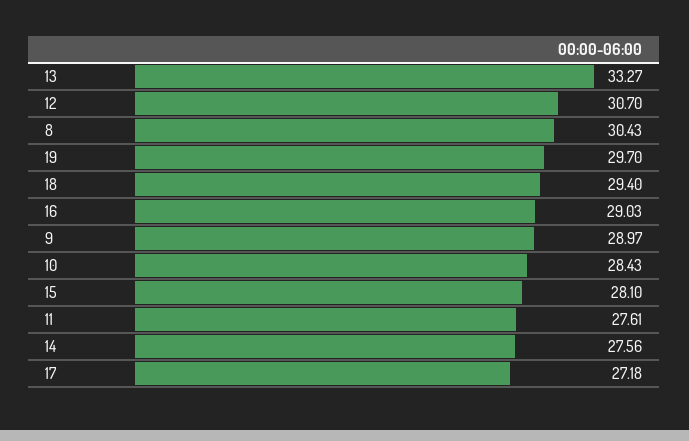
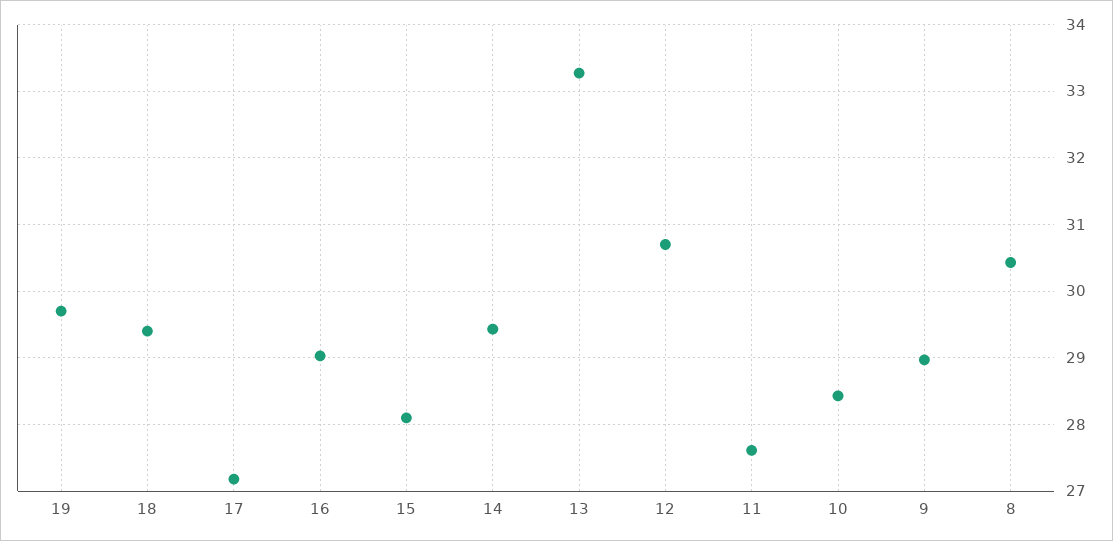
14: 27.56 -> 29.4

